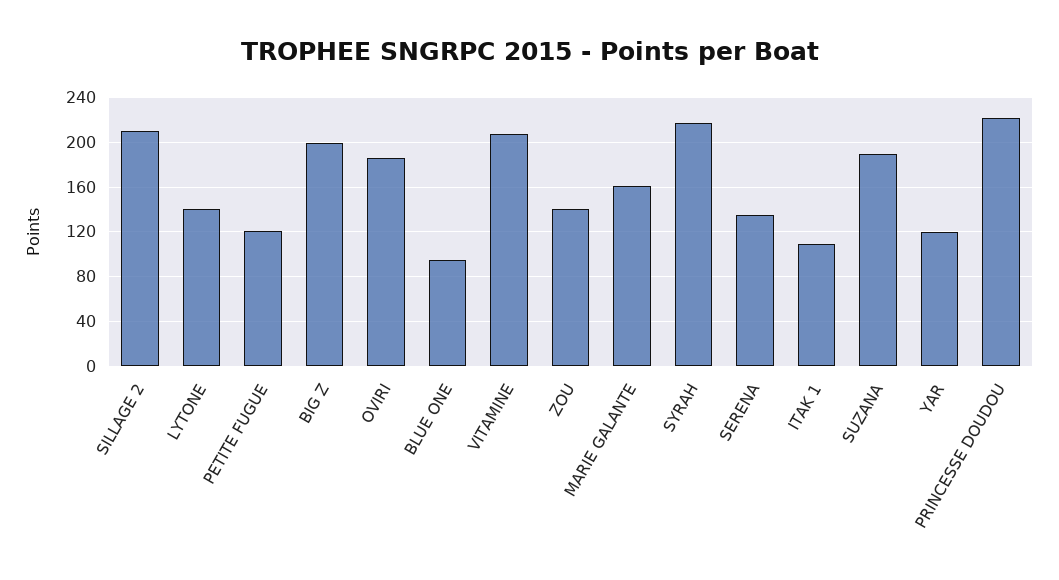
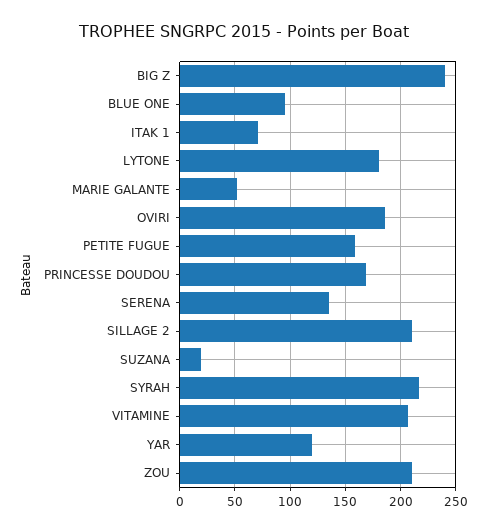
LYTONE: 140 -> 180
PETITE FUGUE: 120 -> 160
BIG Z: 200 -> 240
ZOU: 140 -> 210
MARIE GALANTE: 160 -> 50
ITAK 1: 110 -> 70
SUZANA: 190 -> 20
PRINCESSE DOUDOU: 220 -> 170

